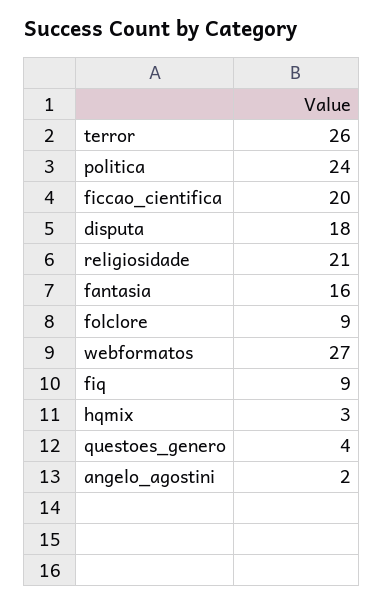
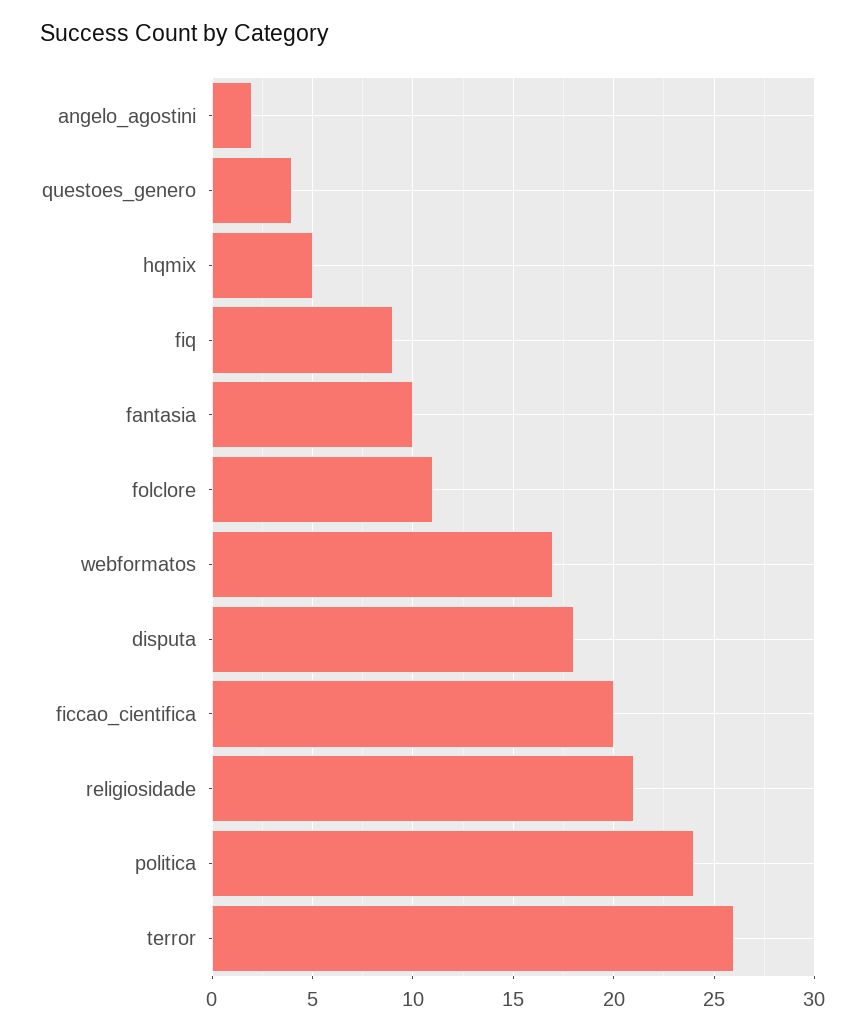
fantasia: 16 -> 10
folclore: 9 -> 11
webformatos: 27 -> 17
hqmix: 3 -> 5

